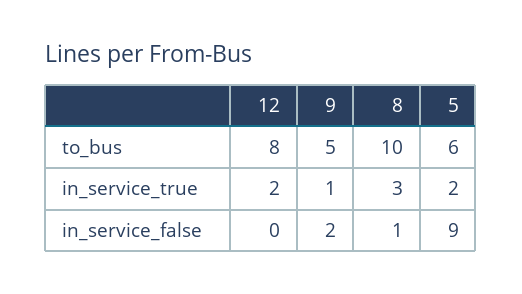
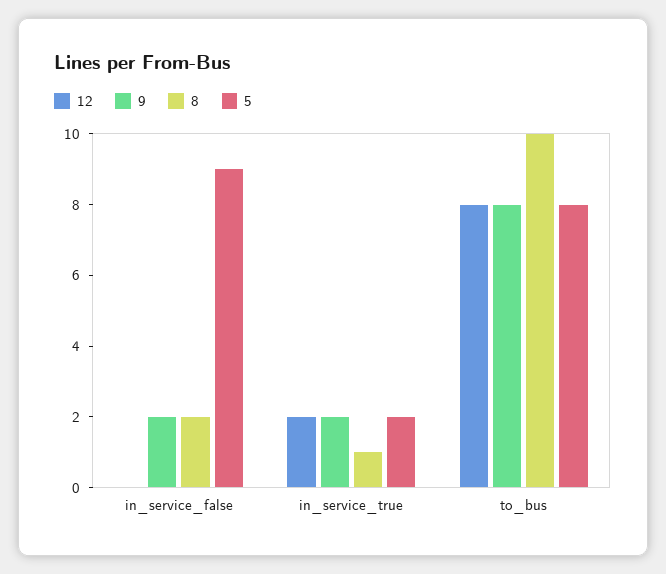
9, to_bus: 5 -> 8
5, to_bus: 6 -> 8
9, in_service_true: 1 -> 2
8, in_service_true: 3 -> 1
8, in_service_false: 1 -> 2

